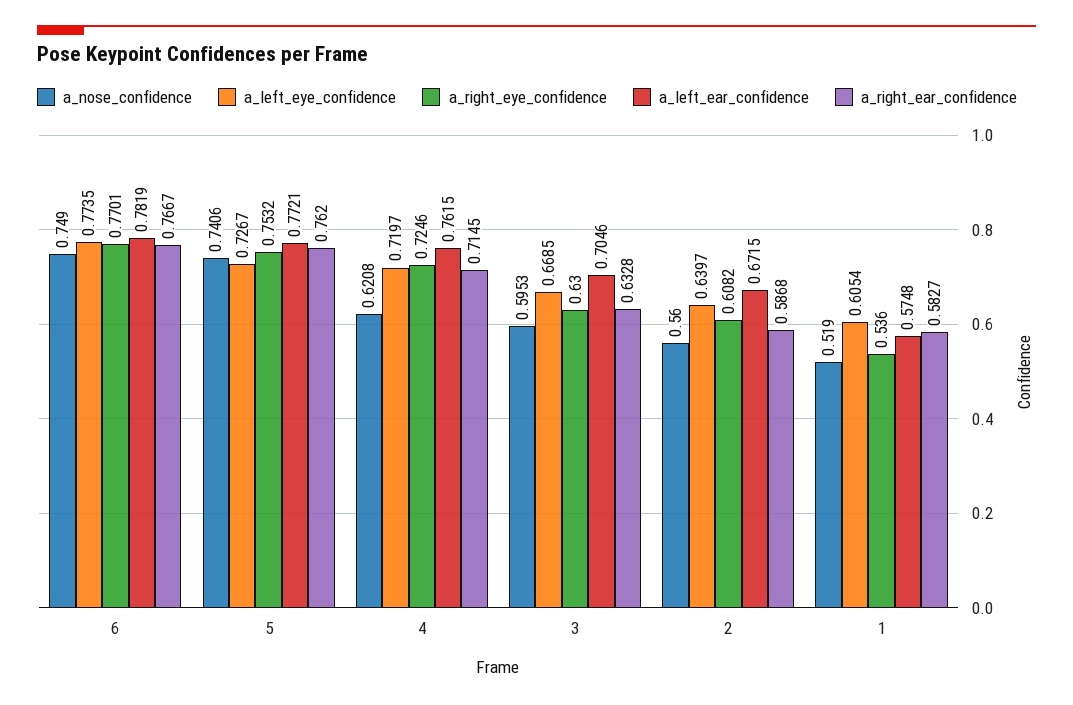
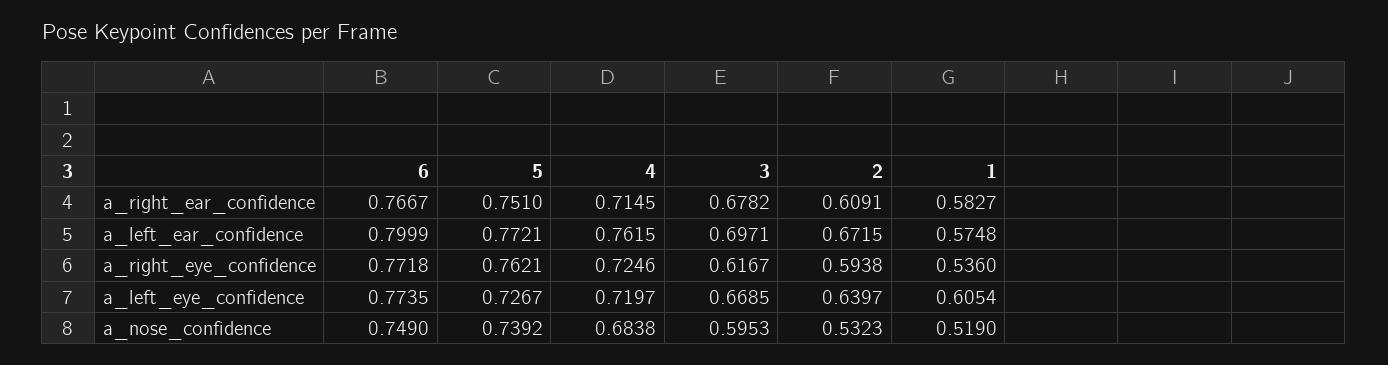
a_right_eye_confidence, 6: 0.7701 -> 0.7718
a_left_ear_confidence, 6: 0.7819 -> 0.7999
a_nose_confidence, 5: 0.7406 -> 0.7392
a_right_eye_confidence, 5: 0.7532 -> 0.7621
a_right_ear_confidence, 5: 0.762 -> 0.751
a_nose_confidence, 4: 0.6208 -> 0.6838
a_right_eye_confidence, 3: 0.63 -> 0.6167
a_left_ear_confidence, 3: 0.7046 -> 0.6971
a_right_ear_confidence, 3: 0.6328 -> 0.6782
a_nose_confidence, 2: 0.56 -> 0.5323
a_right_eye_confidence, 2: 0.6082 -> 0.5938
a_right_ear_confidence, 2: 0.5868 -> 0.6091

